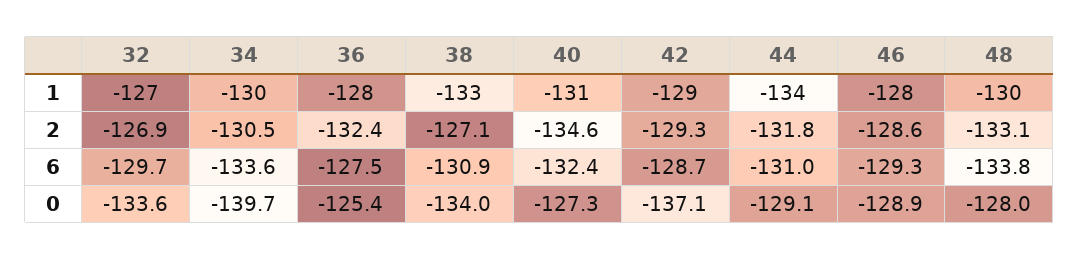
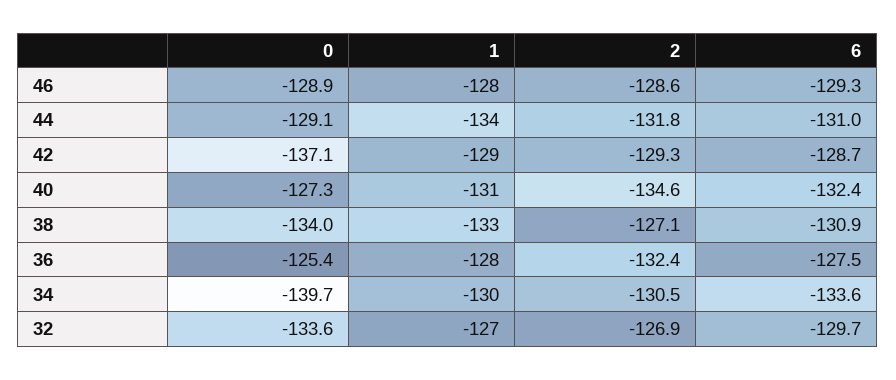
48, 1: -130 -> none
48, 2: -133.1 -> none
48, 6: -133.8 -> none
48, 0: -128 -> none

